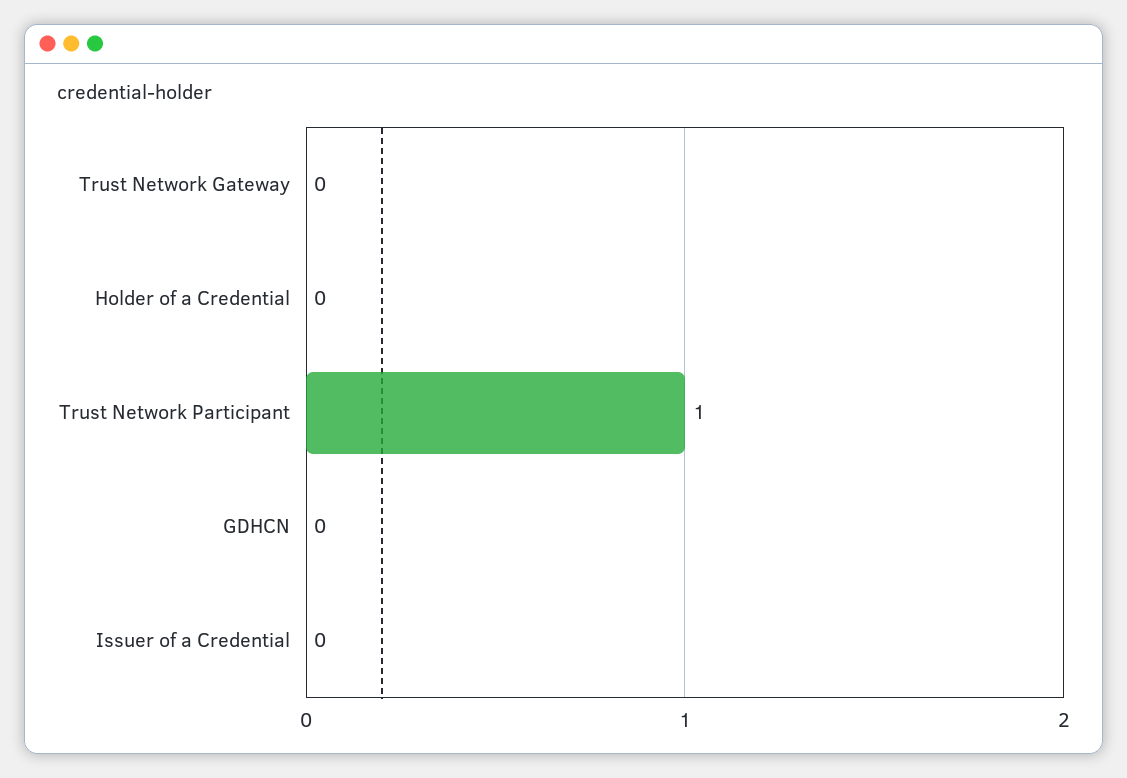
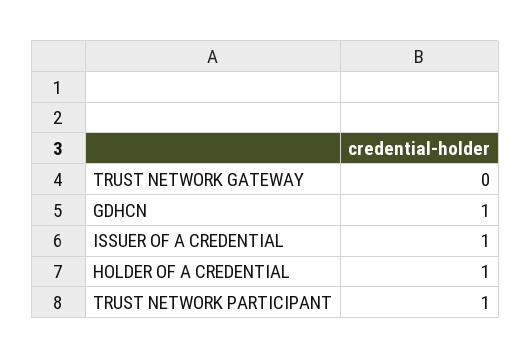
Holder of a Credential: 0 -> 1
GDHCN: 0 -> 1
Issuer of a Credential: 0 -> 1

